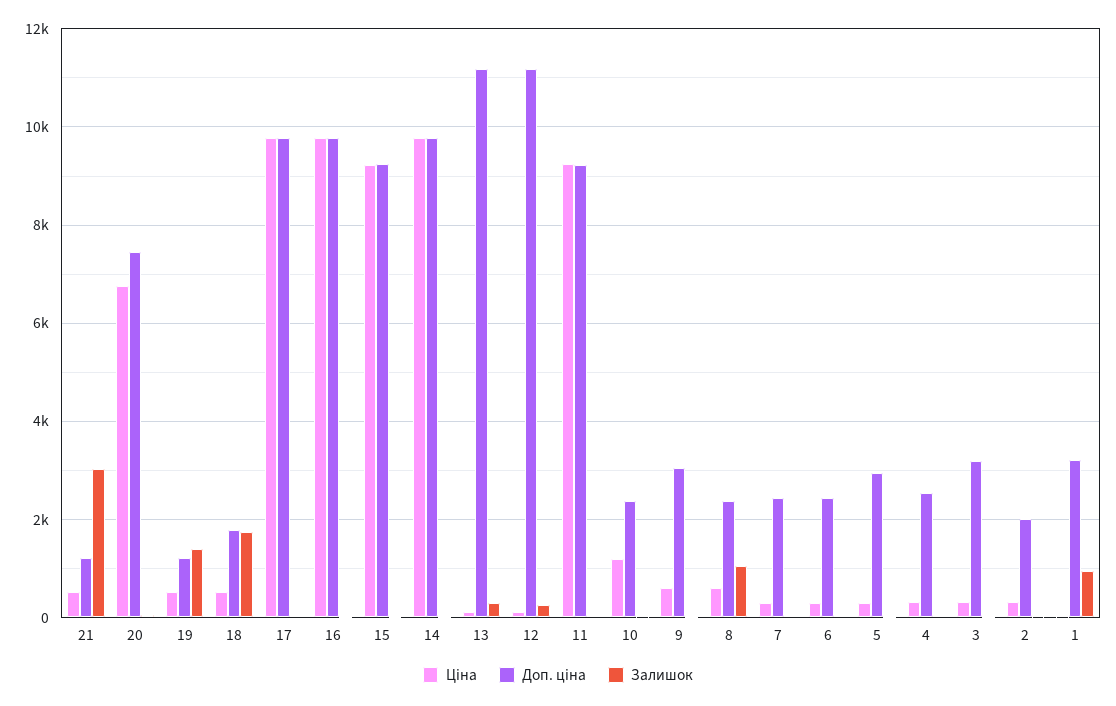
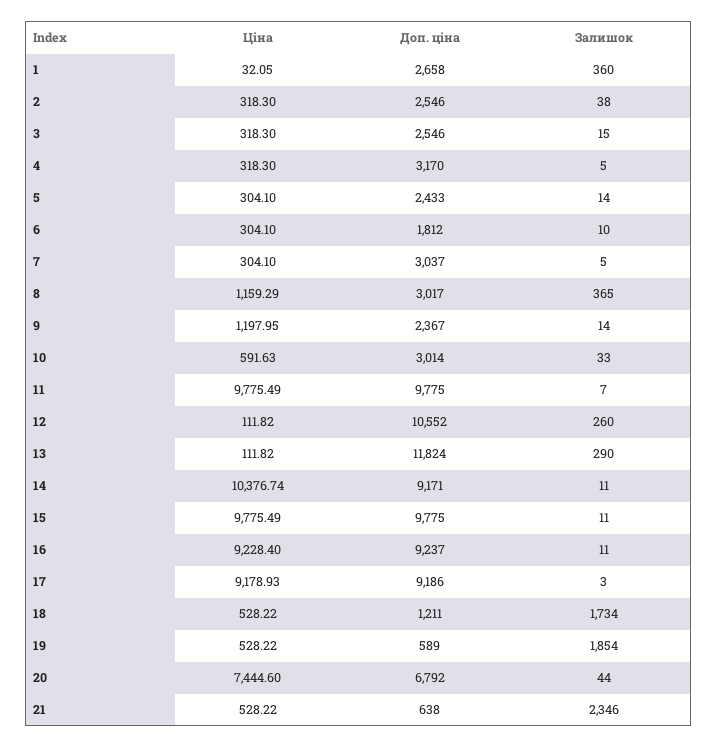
Доп. ціна, 21: 1200 -> 638
Залишок, 21: 3000 -> 2346
Ціна, 20: 6800 -> 7444.6
Доп. ціна, 20: 7400 -> 6792
Доп. ціна, 19: 1200 -> 589
Залишок, 19: 1400 -> 1854
Доп. ціна, 18: 1800 -> 1211
Ціна, 17: 9800 -> 9178.93
Доп. ціна, 17: 9800 -> 9186
Ціна, 16: 9800 -> 9228.4
Доп. ціна, 16: 9800 -> 9237
Ціна, 15: 9200 -> 9775.49
Доп. ціна, 15: 9200 -> 9775
Ціна, 14: 9800 -> 10376.74
Доп. ціна, 14: 9800 -> 9171
Доп. ціна, 13: 11200 -> 11824
Доп. ціна, 12: 11200 -> 10552
Ціна, 11: 9200 -> 9775.49
Доп. ціна, 11: 9200 -> 9775
Ціна, 10: 1200 -> 591.63
Доп. ціна, 10: 2400 -> 3014
Ціна, 9: 600 -> 1197.95
Доп. ціна, 9: 3000 -> 2367
Ціна, 8: 600 -> 1159.29
Доп. ціна, 8: 2400 -> 3017
Залишок, 8: 1000 -> 365
Доп. ціна, 7: 2400 -> 3037
Доп. ціна, 6: 2400 -> 1812
Доп. ціна, 5: 3000 -> 2433
Доп. ціна, 4: 2600 -> 3170
Доп. ціна, 3: 3200 -> 2546
Доп. ціна, 2: 2000 -> 2546
Доп. ціна, 1: 3200 -> 2658
Залишок, 1: 1000 -> 360

